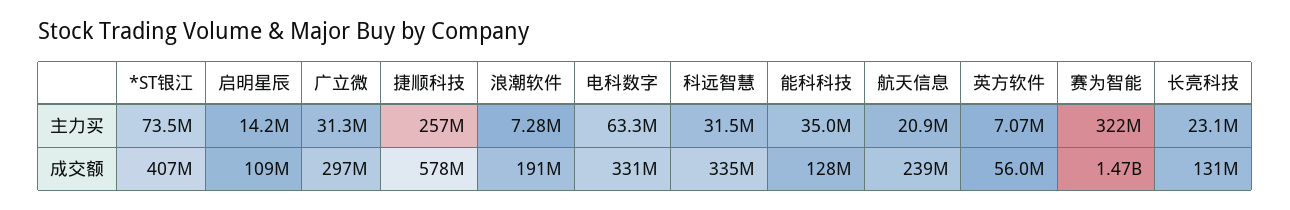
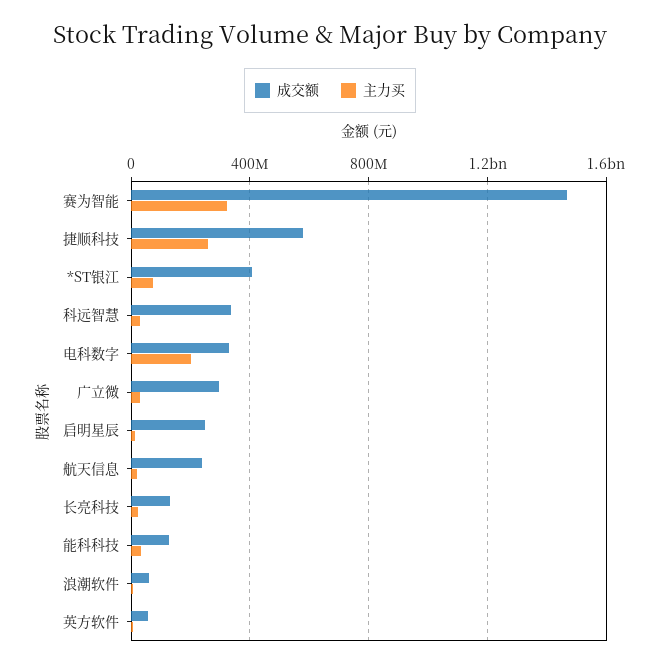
主力买, 电科数字: 63300000 -> 200000000
成交额, 启明星辰: 109000000 -> 250000000
成交额, 浪潮软件: 191000000 -> 50000000

